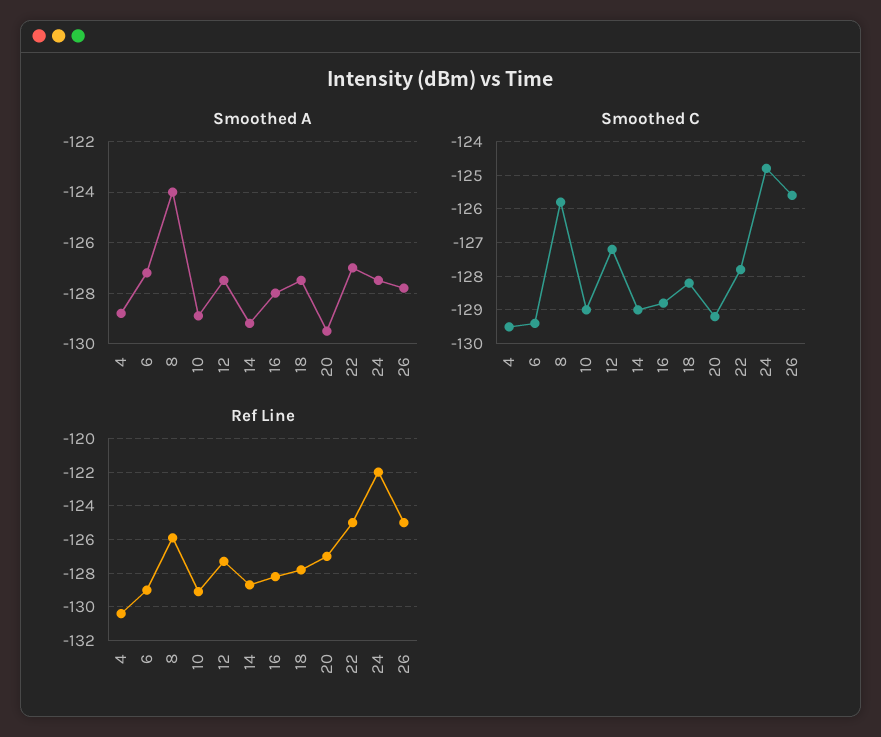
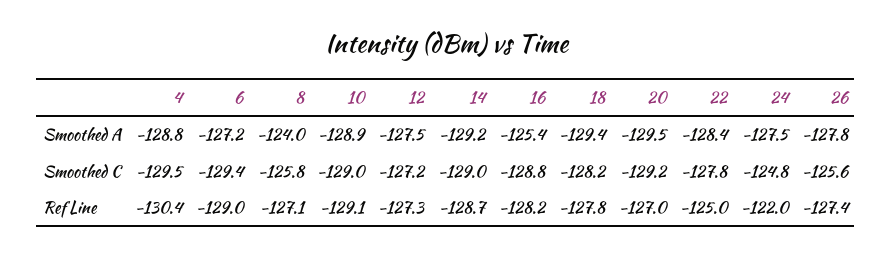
Smoothed A, 16: -128 -> -125.4
Smoothed A, 18: -127.5 -> -129.4
Smoothed A, 22: -127 -> -128.4
Ref Line, 8: -126 -> -127.1
Ref Line, 26: -125 -> -127.4

